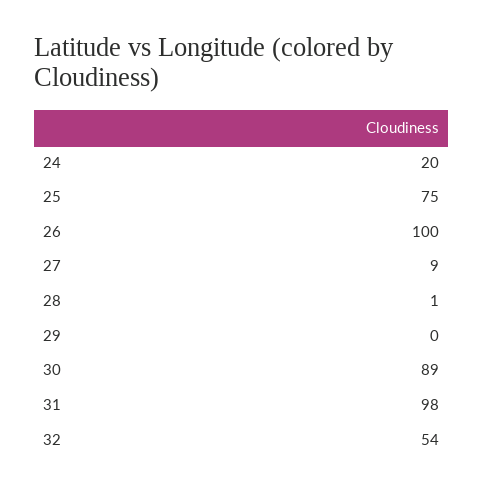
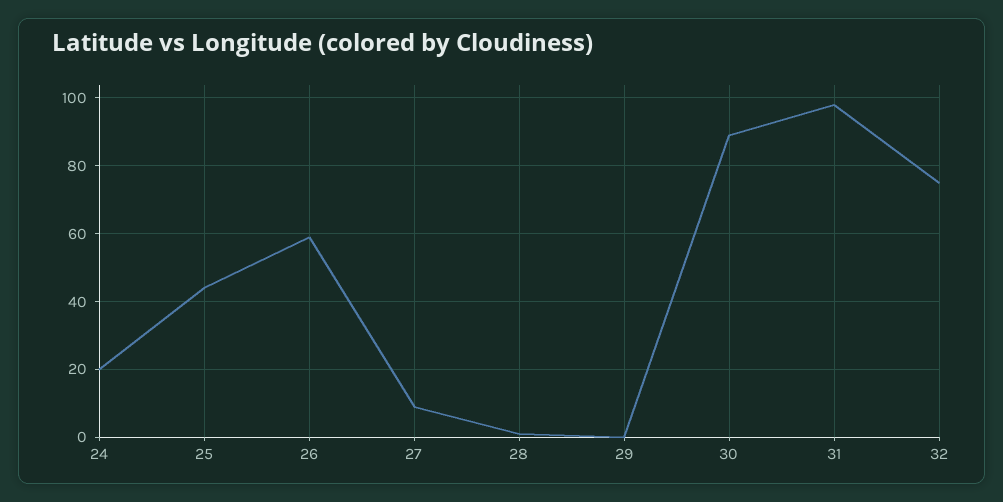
25: 75 -> 45
26: 100 -> 60
32: 54 -> 75

